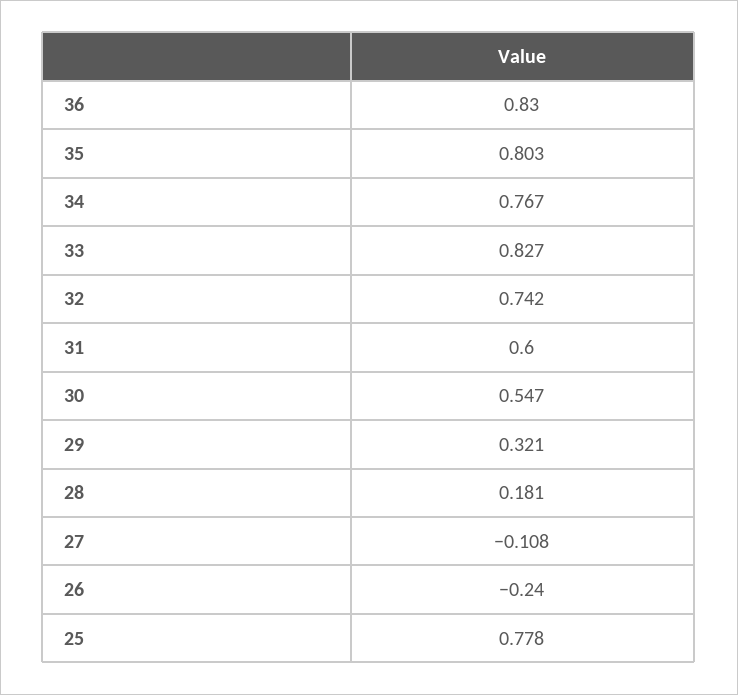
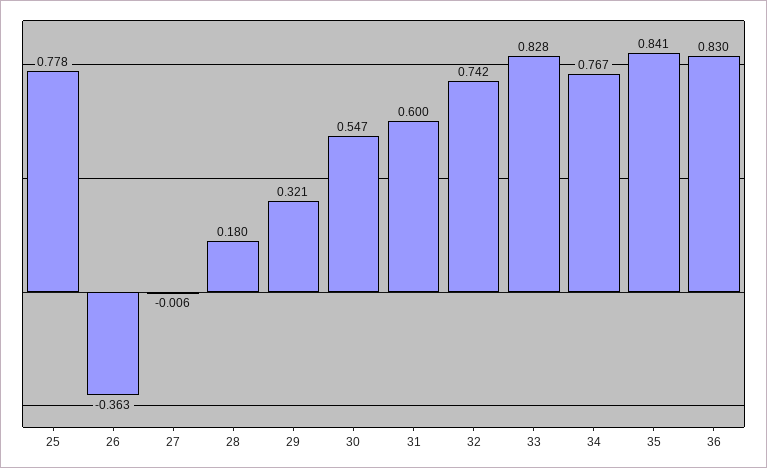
35: 0.803 -> 0.841
33: 0.827 -> 0.828
28: 0.181 -> 0.18
27: -0.108 -> -0.006
26: -0.24 -> -0.363

